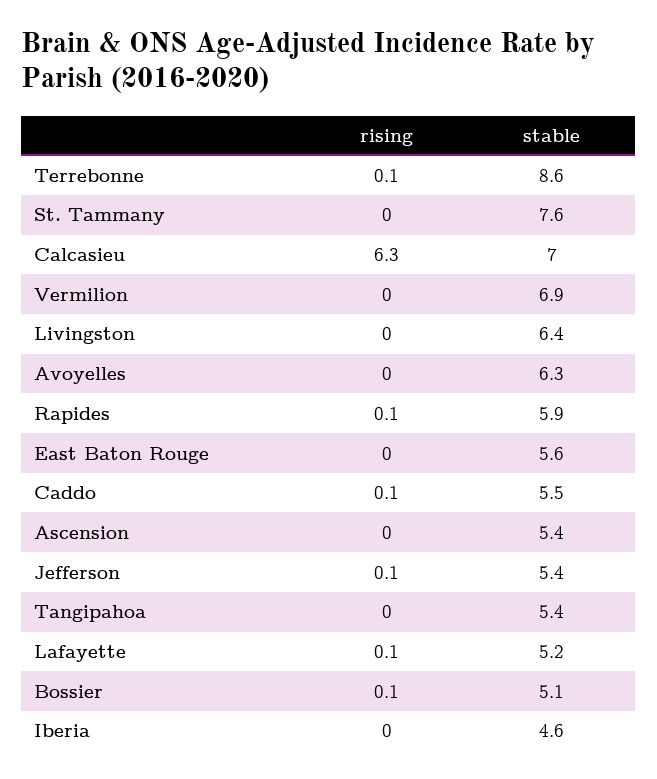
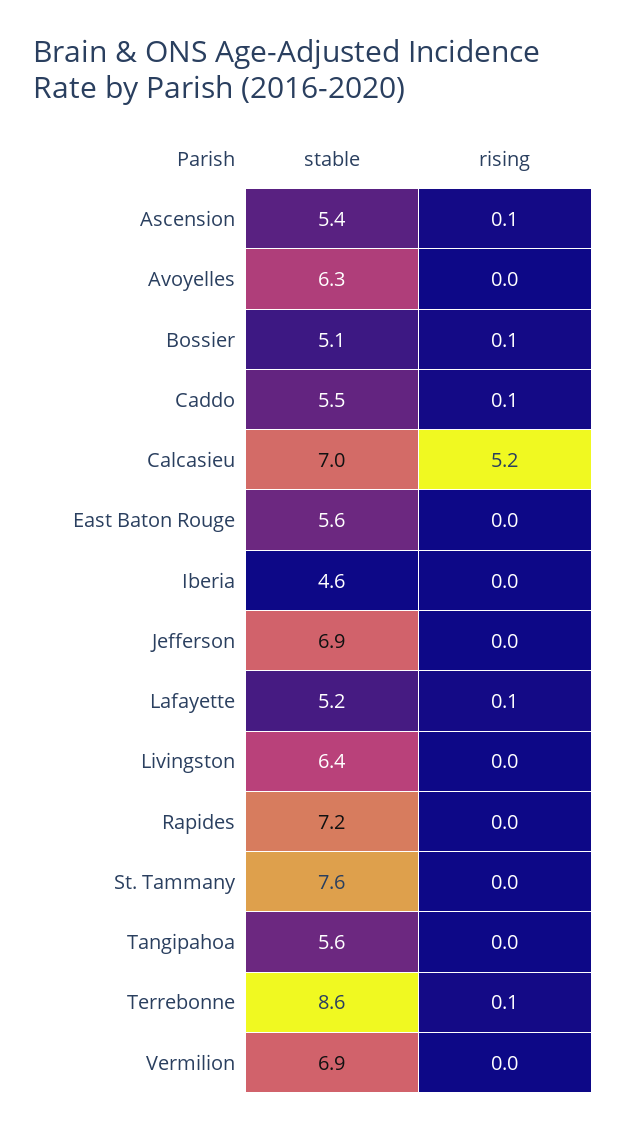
rising, Calcasieu: 6.3 -> 5.2
rising, Rapides: 0.1 -> 0
stable, Rapides: 5.9 -> 7.2
rising, Ascension: 0 -> 0.1
rising, Jefferson: 0.1 -> 0
stable, Jefferson: 5.4 -> 6.9
stable, Tangipahoa: 5.4 -> 5.6

